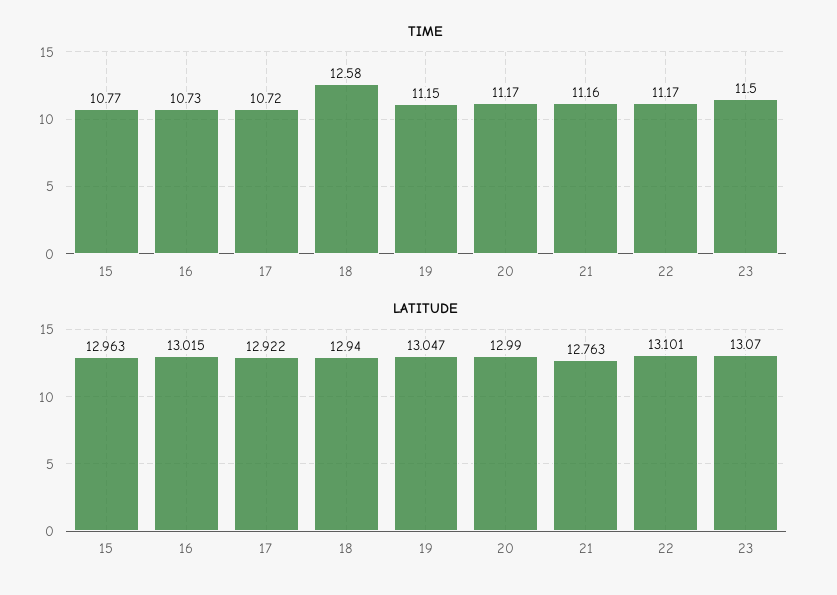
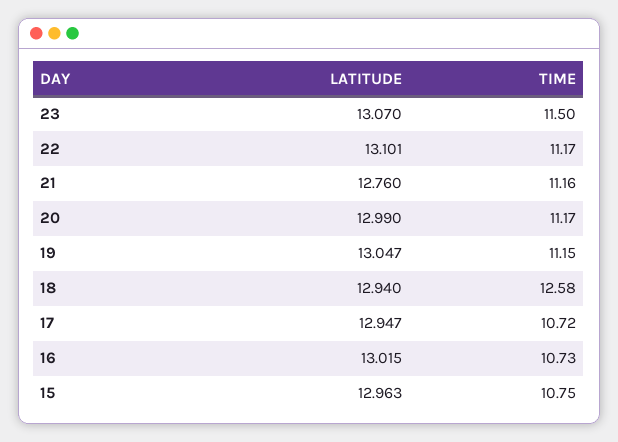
TIME, 15: 10.77 -> 10.75
LATITUDE, 17: 12.922 -> 12.947
LATITUDE, 21: 12.763 -> 12.76

